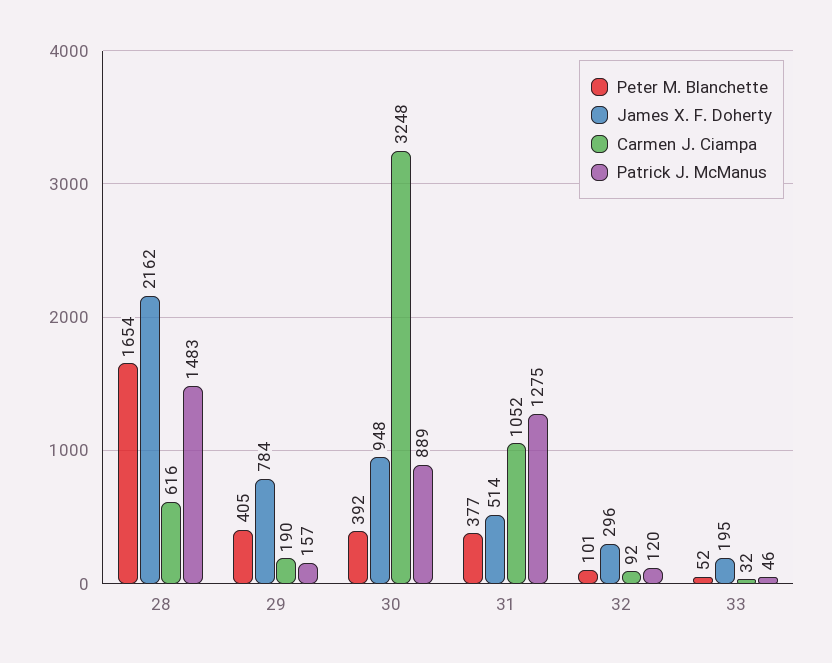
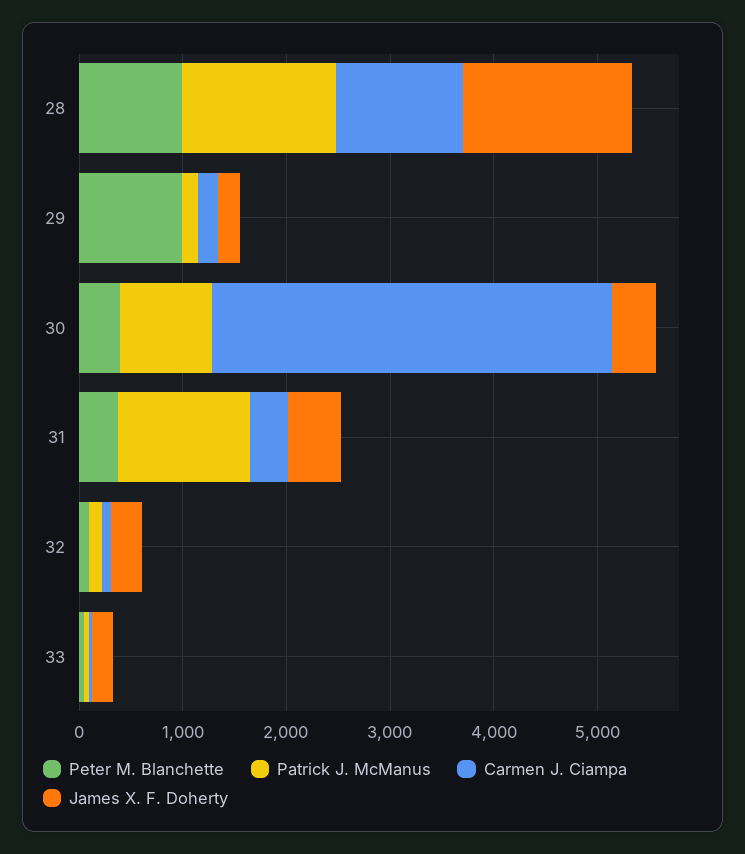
Peter M. Blanchette, 28: 1654 -> 1000
James X. F. Doherty, 28: 2162 -> 1600
Carmen J. Ciampa, 28: 616 -> 1200
Peter M. Blanchette, 29: 405 -> 1000
James X. F. Doherty, 29: 784 -> 200
James X. F. Doherty, 30: 948 -> 400
Carmen J. Ciampa, 30: 3248 -> 3800
Carmen J. Ciampa, 31: 1052 -> 400

